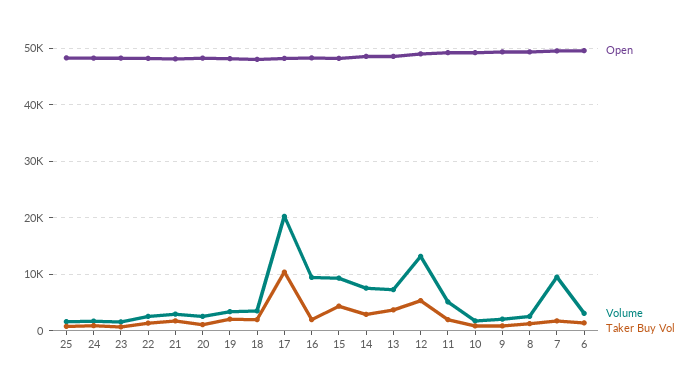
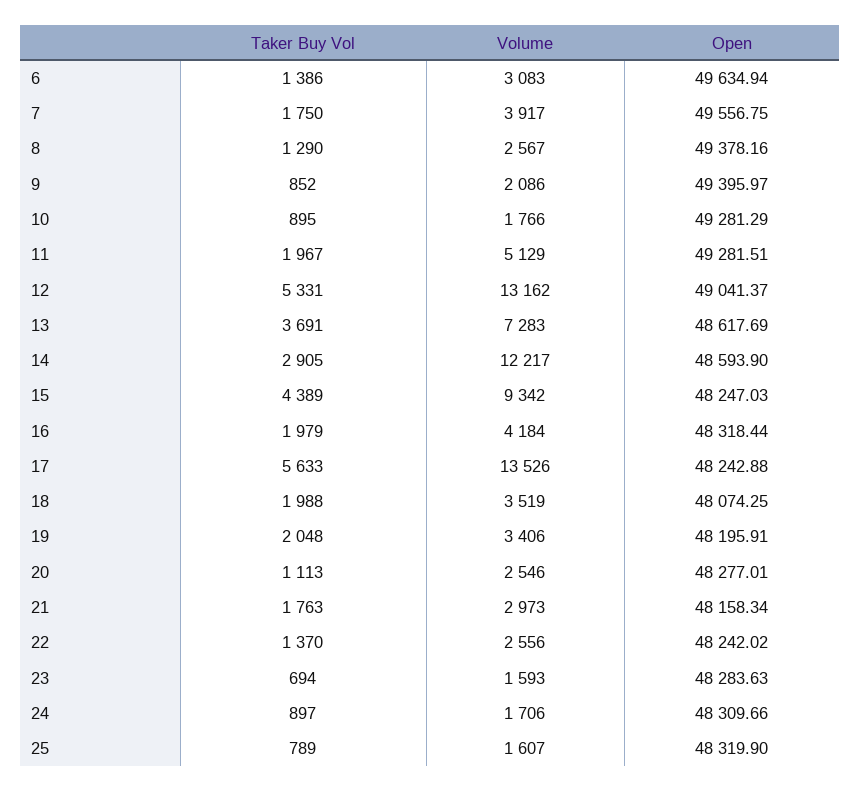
Volume, 17: 20000 -> 13526
Taker Buy Vol, 17: 10000 -> 5633
Volume, 16: 10000 -> 4184
Volume, 14: 8000 -> 12217
Volume, 7: 10000 -> 3917

